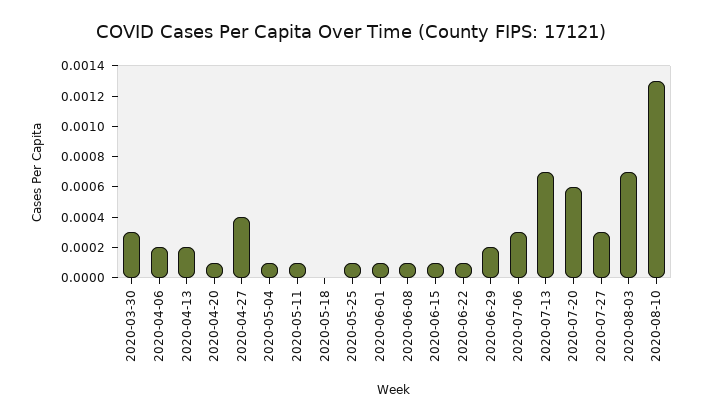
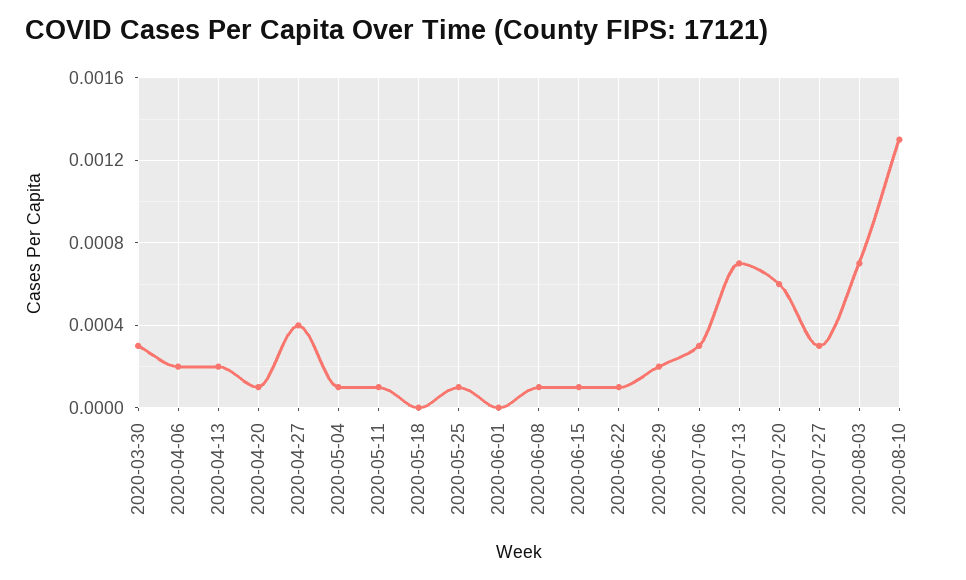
2020-06-01: 0.0001 -> 0

